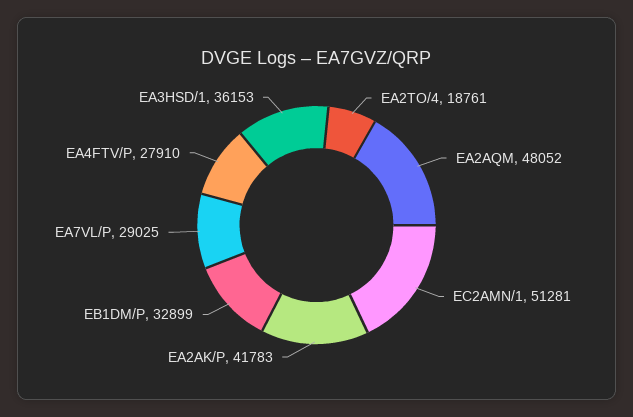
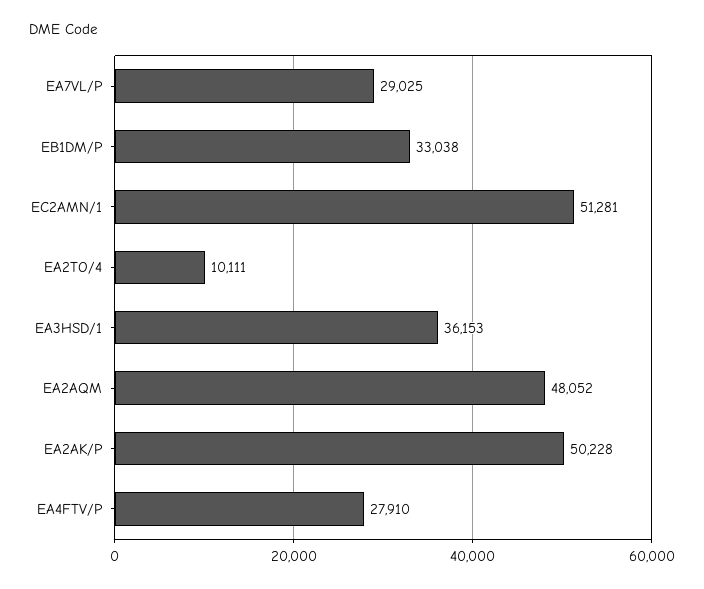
EA2TO/4: 18761 -> 10111
EA2AK/P: 41783 -> 50228
EB1DM/P: 32899 -> 33038

